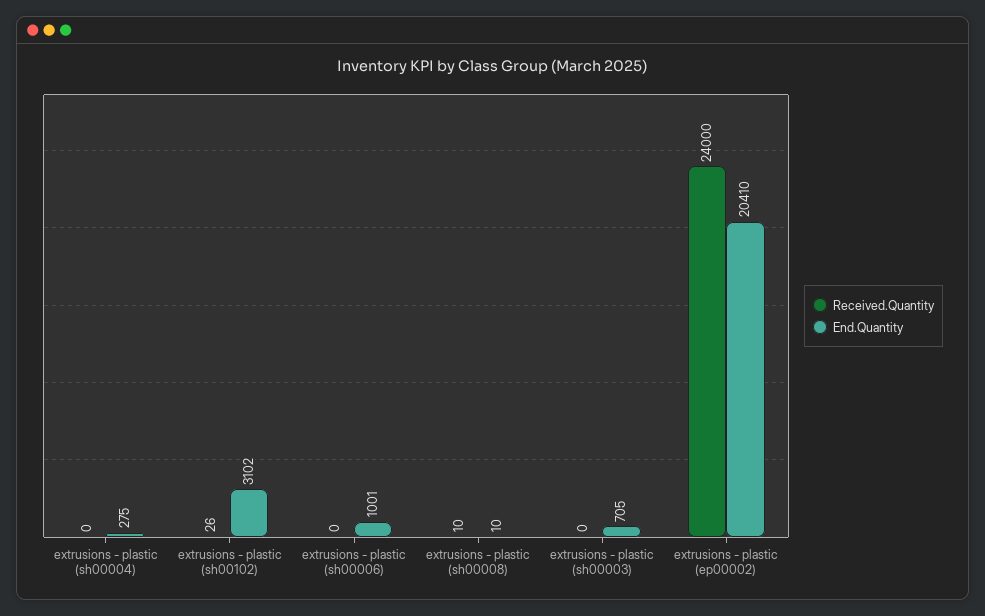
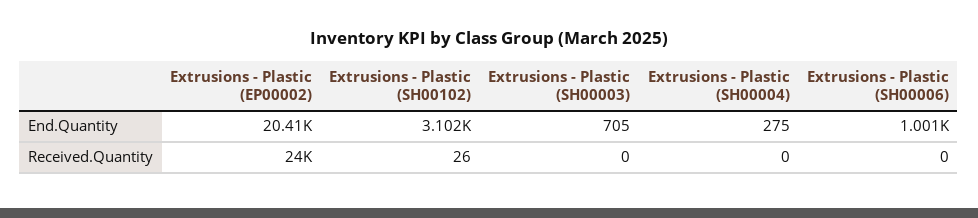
Received.Quantity, extrusions - plastic (sh00008): 10 -> none
End.Quantity, extrusions - plastic (sh00008): 10 -> none

